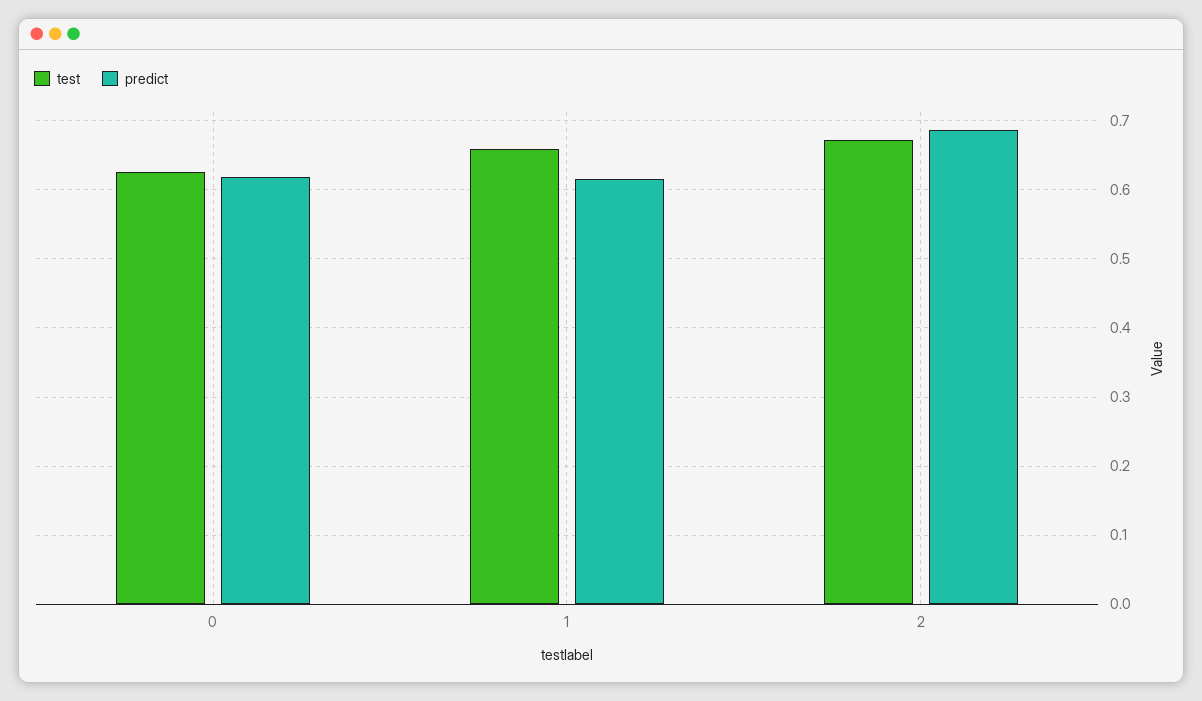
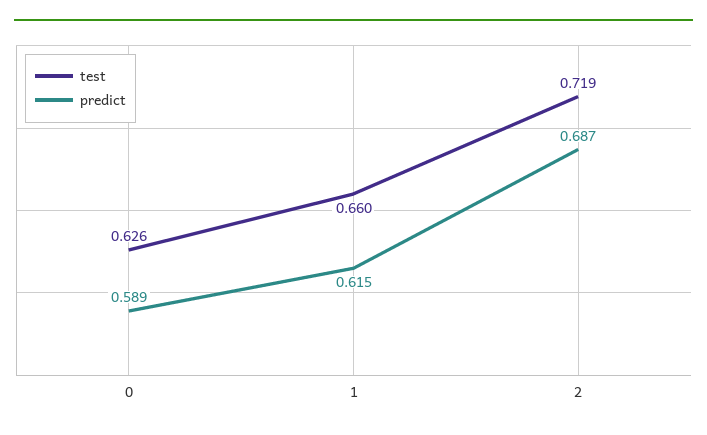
predict, 0: 0.62 -> 0.589
test, 2: 0.67 -> 0.719

